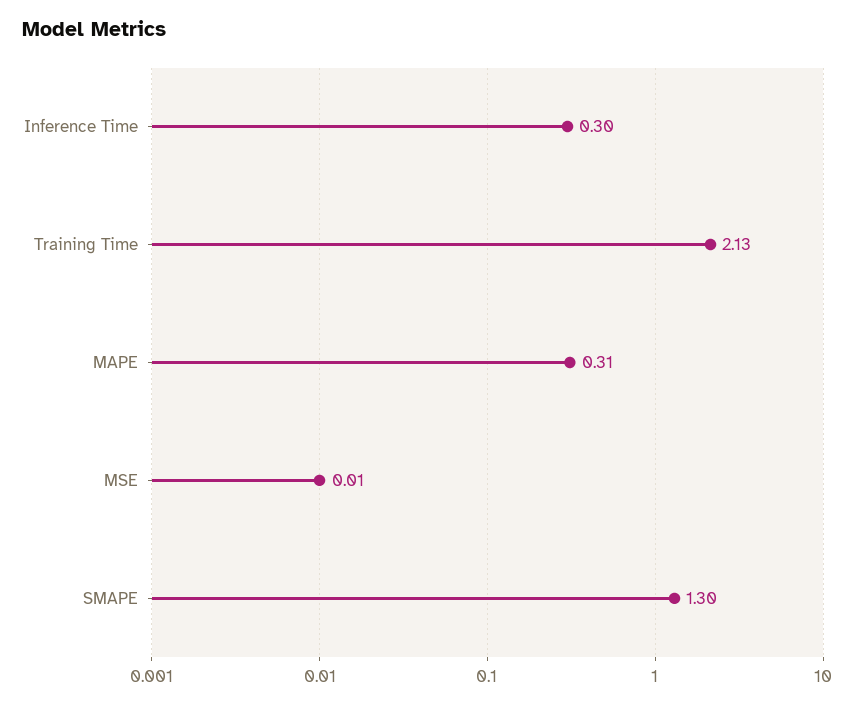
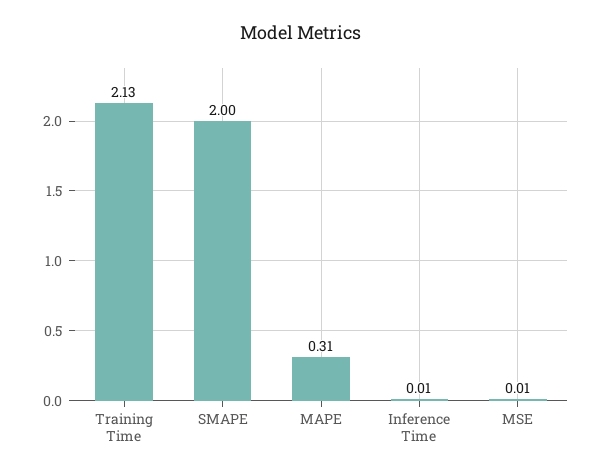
Inference Time: 0.3 -> 0.01
SMAPE: 1.3 -> 2

